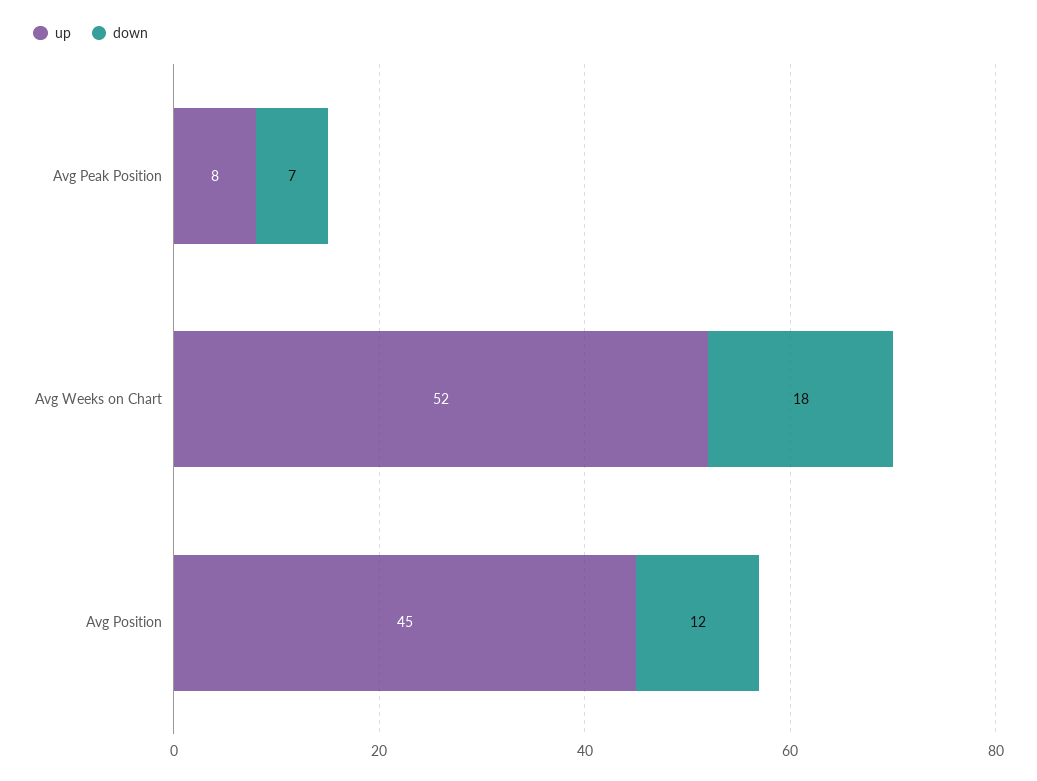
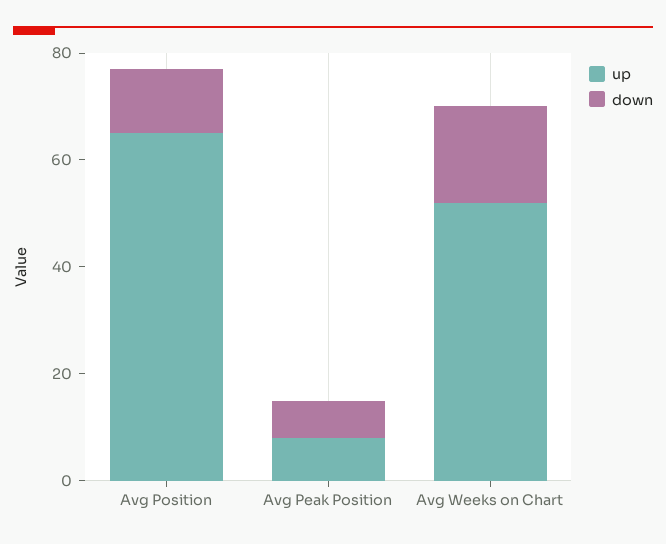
up, Avg Position: 45 -> 65

